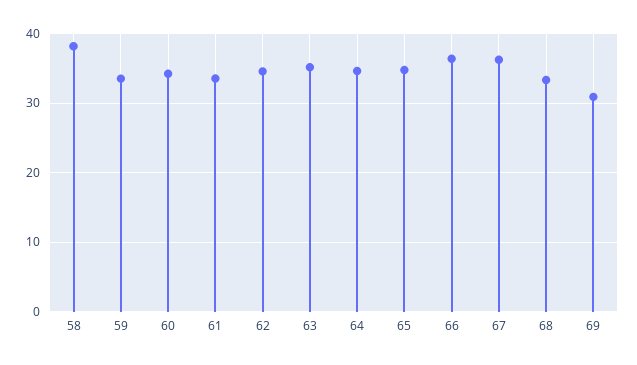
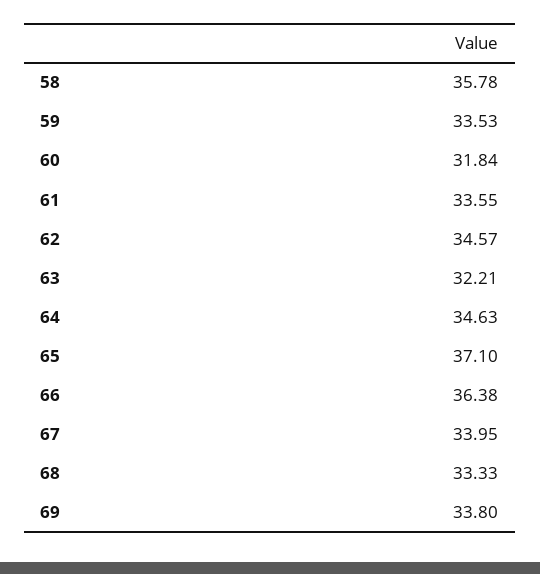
58: 38 -> 35.78
60: 34 -> 31.84
63: 35 -> 32.21
65: 35 -> 37.1
67: 36 -> 33.95
69: 31 -> 33.8

